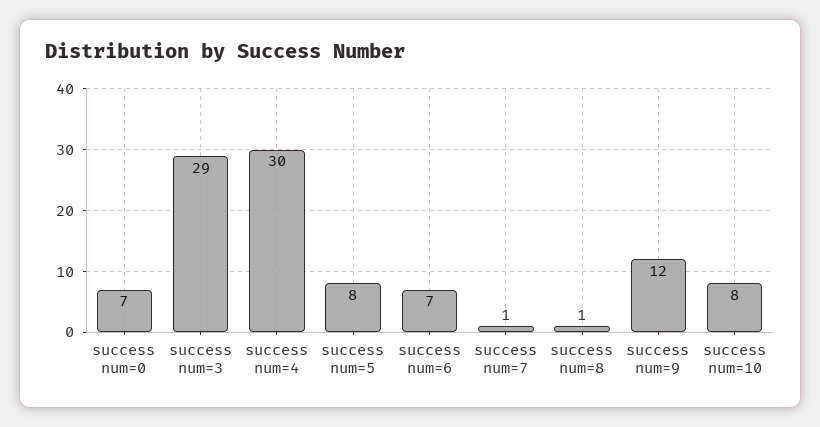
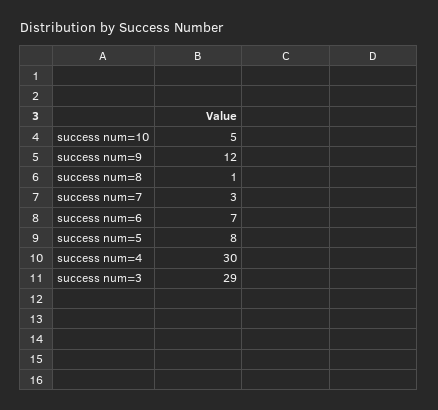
success num=0: 7 -> none
success num=7: 1 -> 3
success num=10: 8 -> 5

